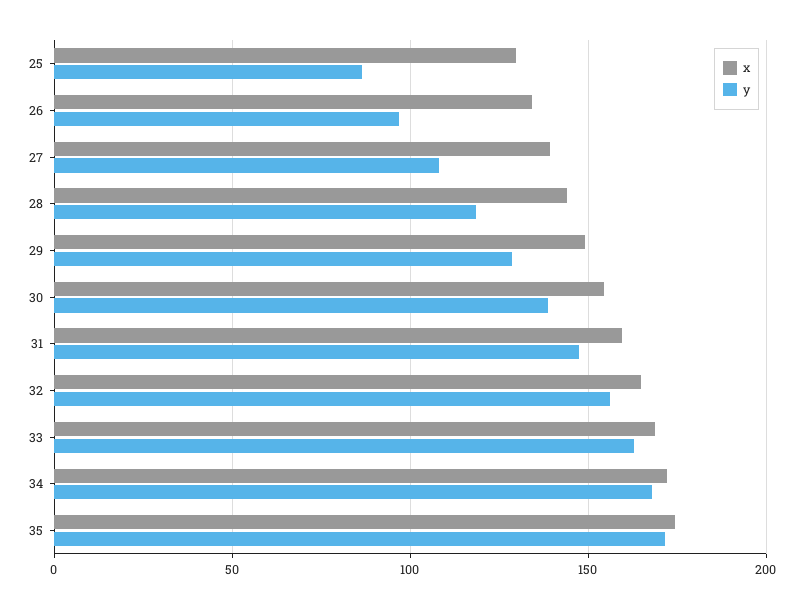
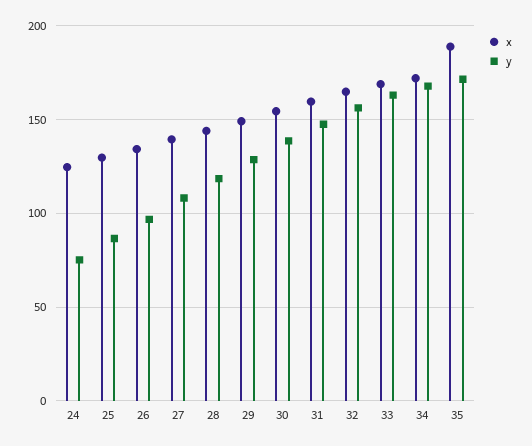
x, 35: 175 -> 190
x, 24: none -> 125
y, 24: none -> 75

